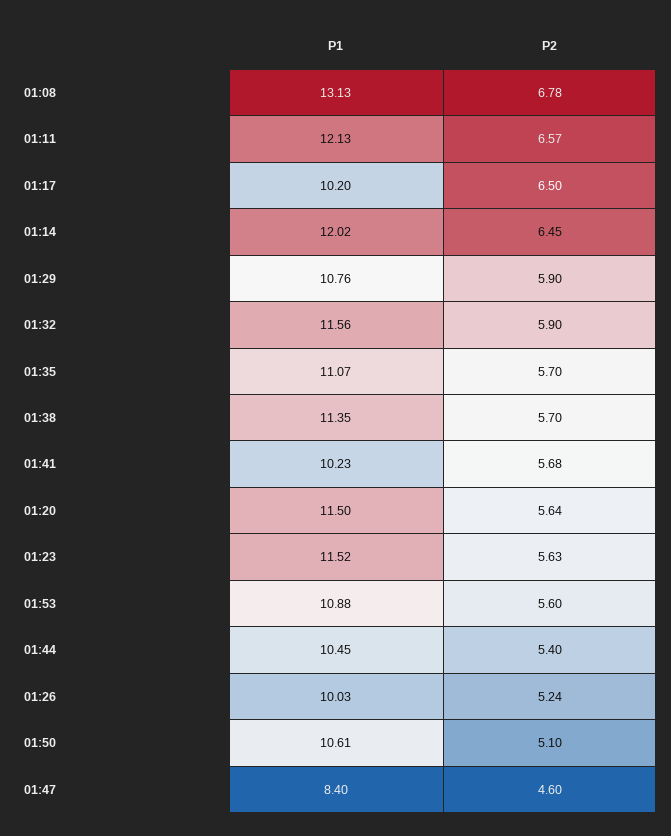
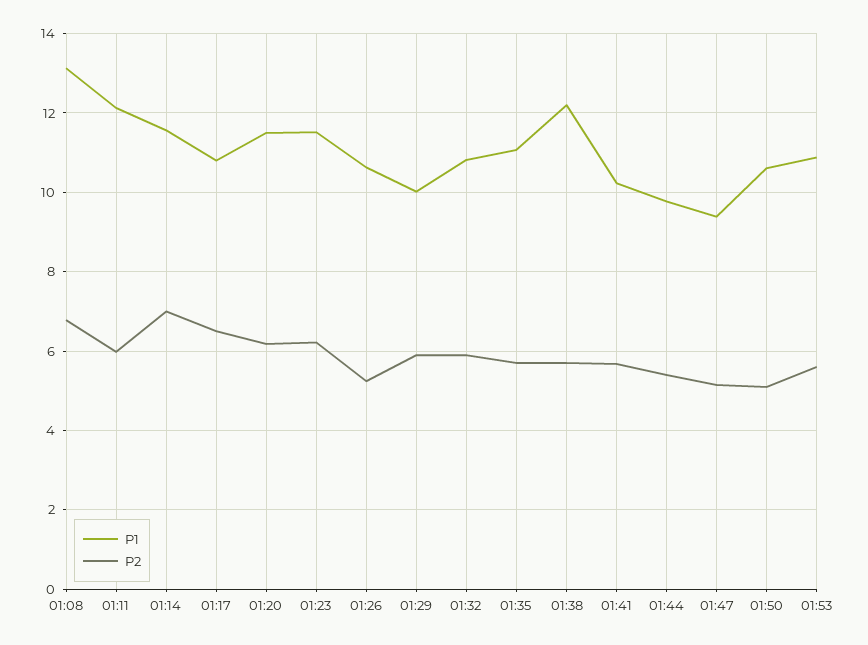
P2, 01:11: 6.57 -> 6
P1, 01:17: 10.2 -> 10.8
P1, 01:14: 12.02 -> 11.6
P2, 01:14: 6.45 -> 7
P1, 01:29: 10.76 -> 10
P1, 01:32: 11.56 -> 10.8
P1, 01:38: 11.35 -> 12.2
P2, 01:20: 5.64 -> 6.2
P2, 01:23: 5.63 -> 6.2
P1, 01:44: 10.45 -> 9.8
P1, 01:26: 10.03 -> 10.6
P1, 01:47: 8.4 -> 9.4
P2, 01:47: 4.6 -> 5.2

